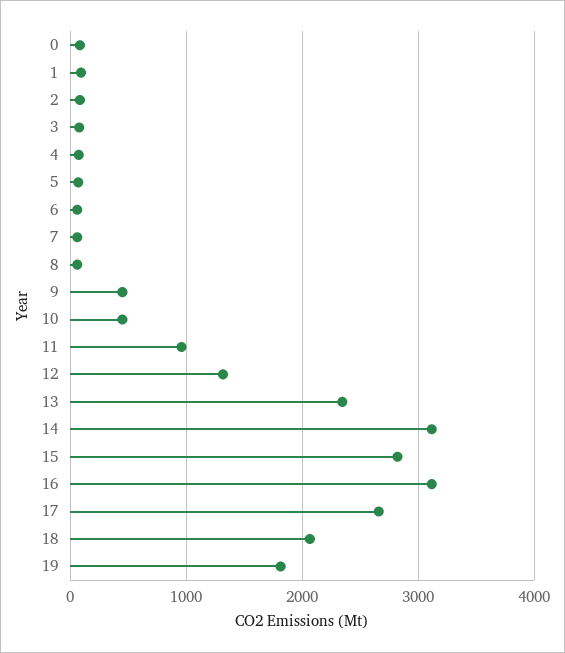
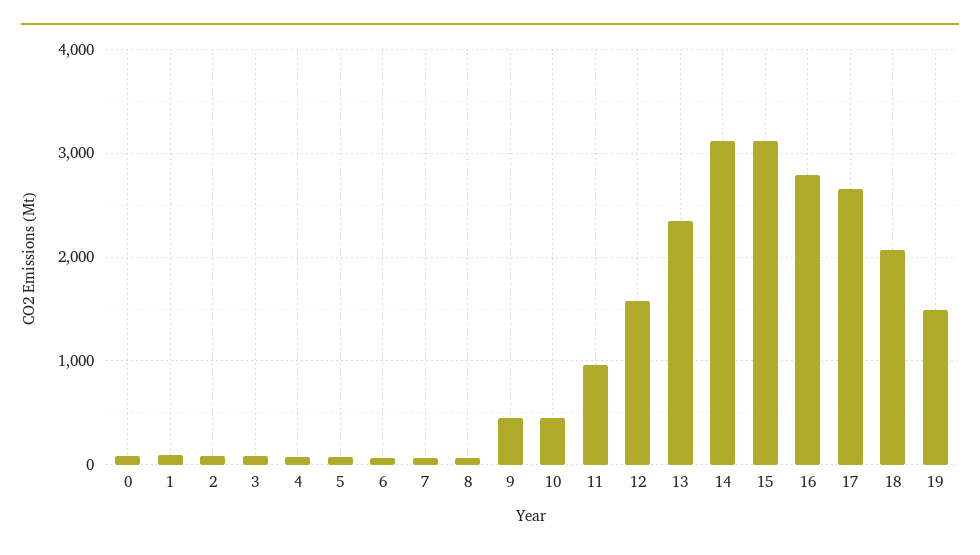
12: 1300 -> 1600
15: 2800 -> 3100
16: 3100 -> 2800
19: 1800 -> 1500

